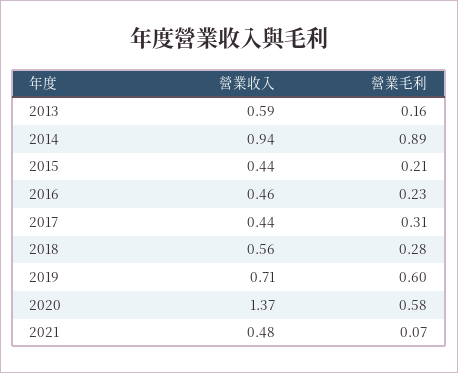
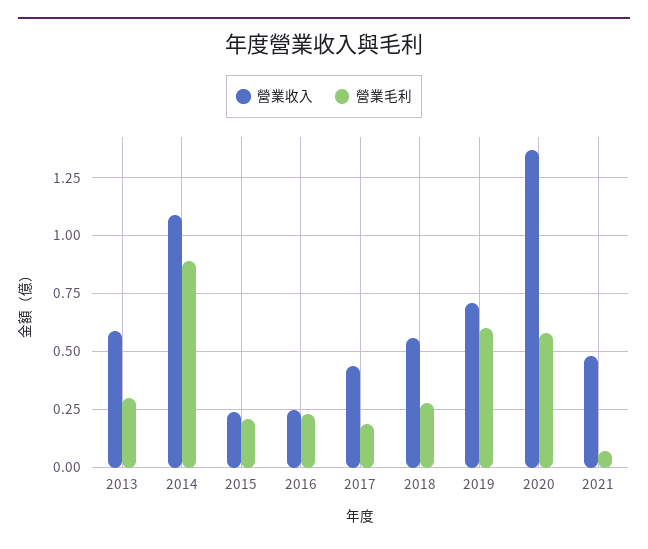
營業毛利, 2013: 0.16 -> 0.3
營業收入, 2014: 0.94 -> 1.1
營業收入, 2015: 0.44 -> 0.25
營業收入, 2016: 0.46 -> 0.25
營業毛利, 2017: 0.31 -> 0.2

